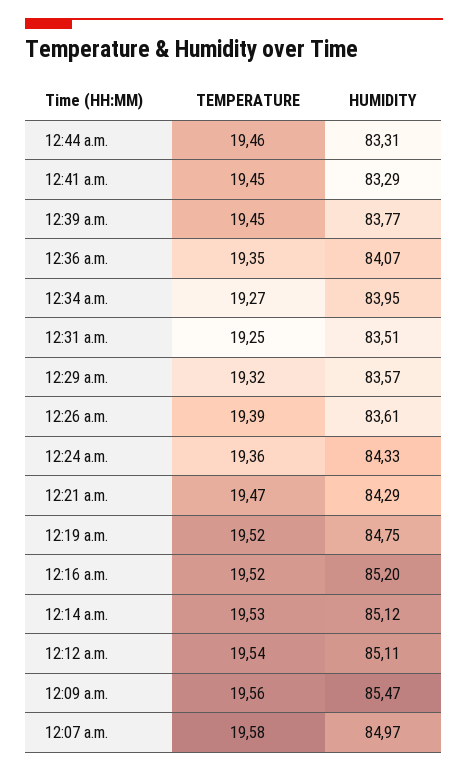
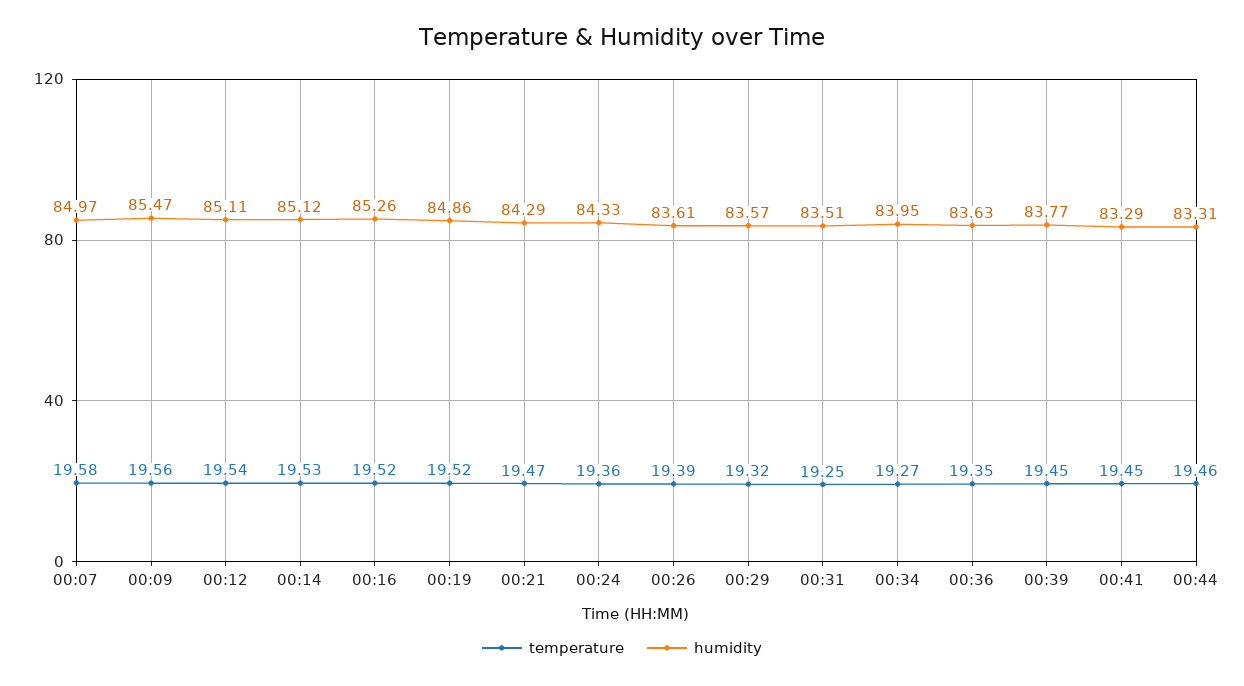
HUMIDITY, 12:36 a.m.: 84.07 -> 83.63
HUMIDITY, 12:19 a.m.: 84.75 -> 84.86
HUMIDITY, 12:16 a.m.: 85.2 -> 85.26

